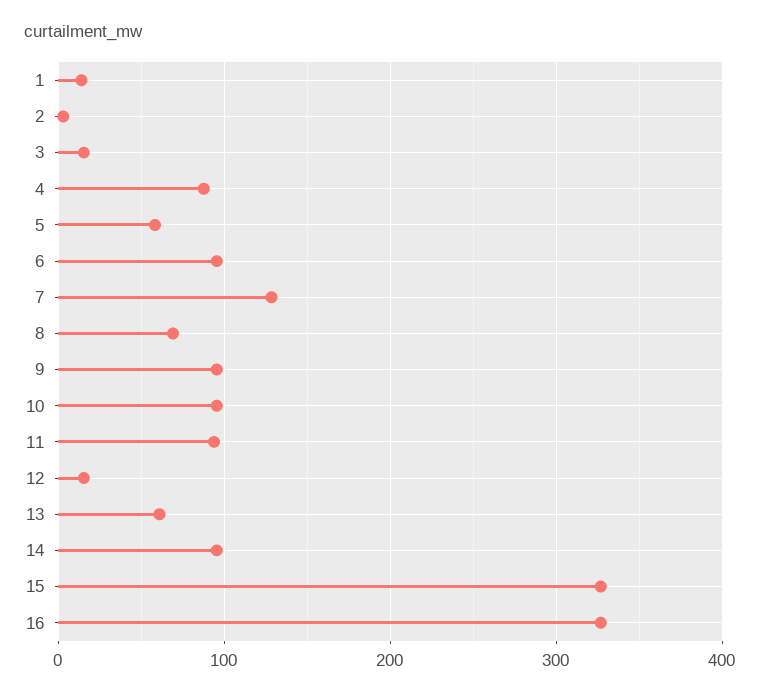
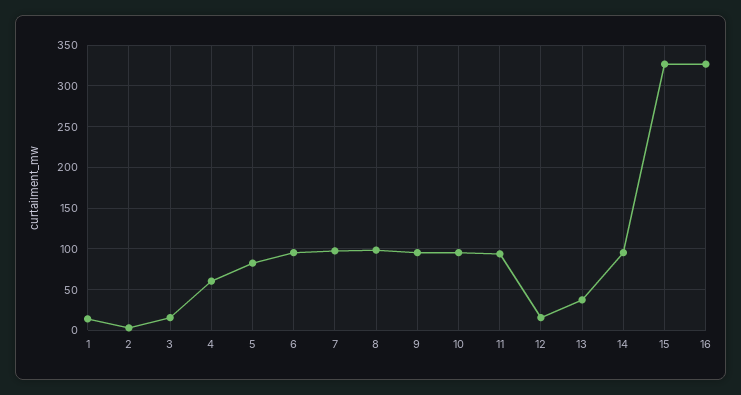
4: 90 -> 60
5: 60 -> 80
7: 130 -> 100
8: 70 -> 100
13: 60 -> 40

